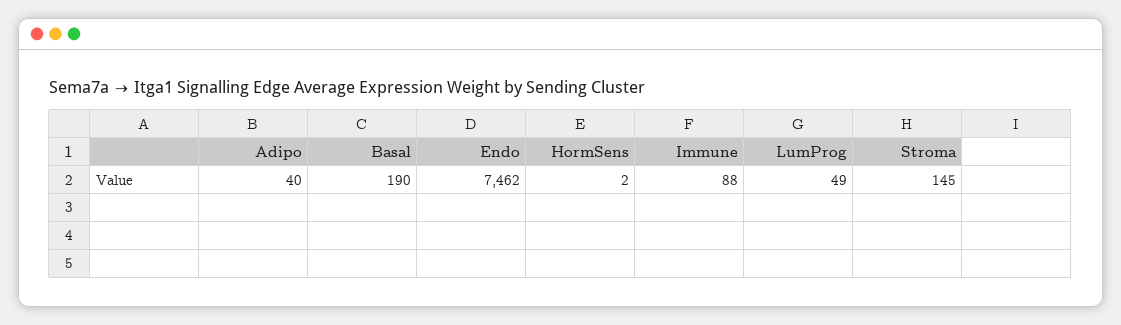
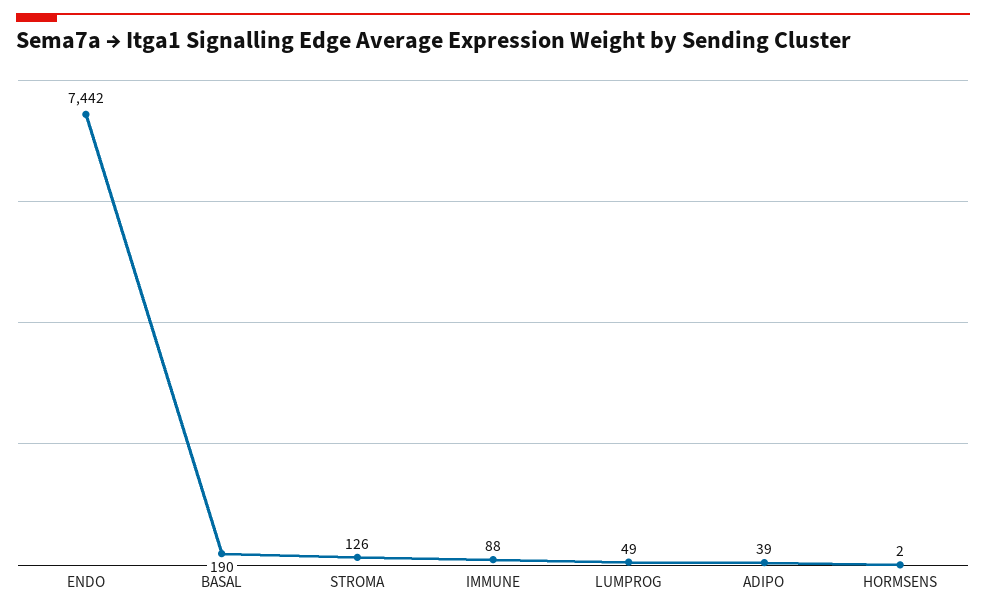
Adipo: 40 -> 39
Endo: 7462 -> 7442
Stroma: 145 -> 126

